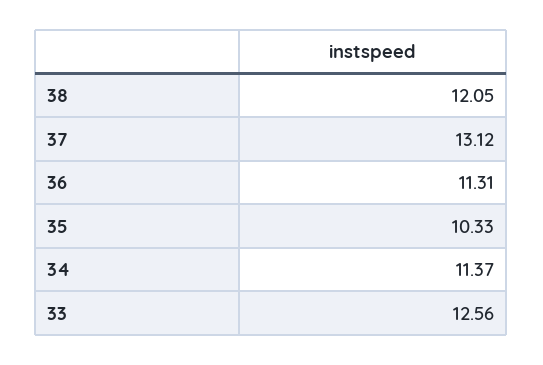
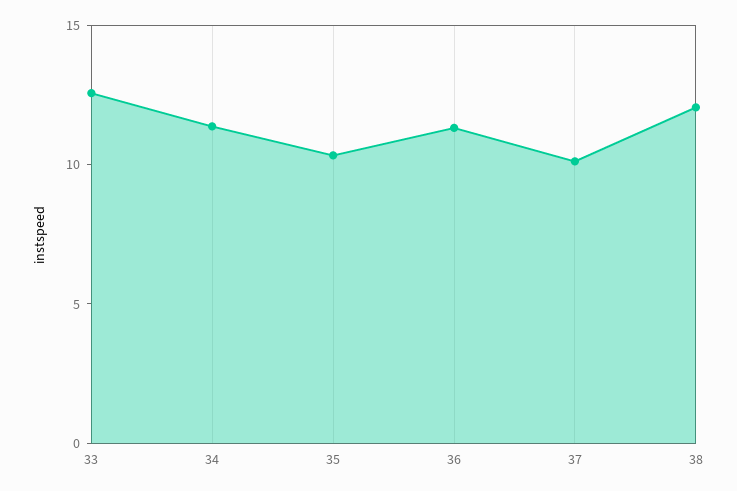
37: 13.12 -> 10

